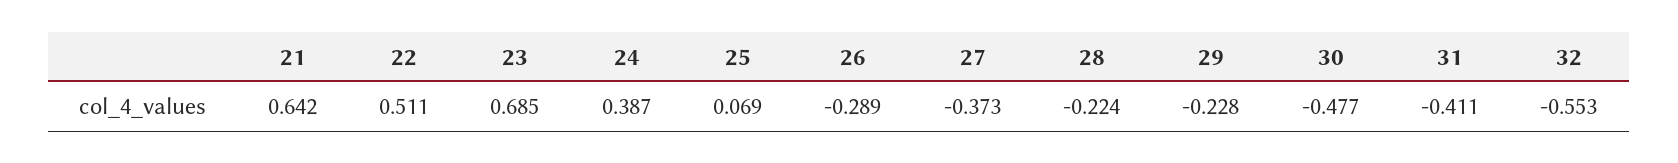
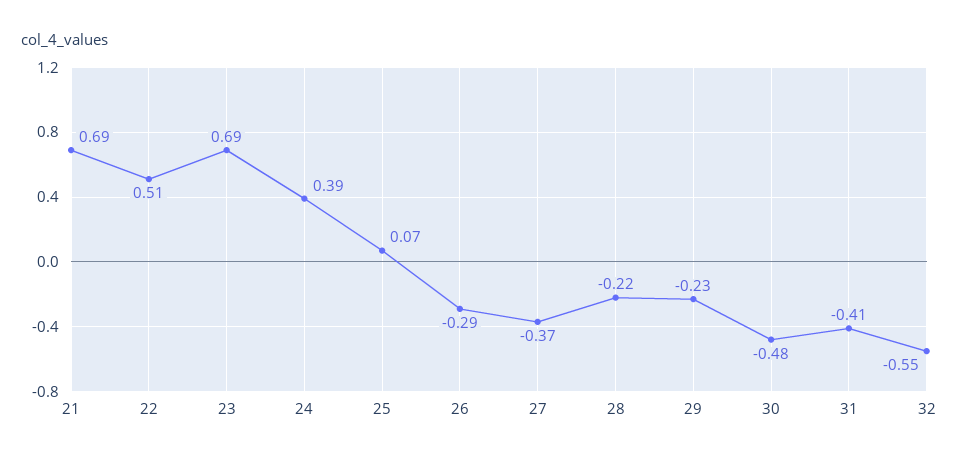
21: 0.642 -> 0.69

